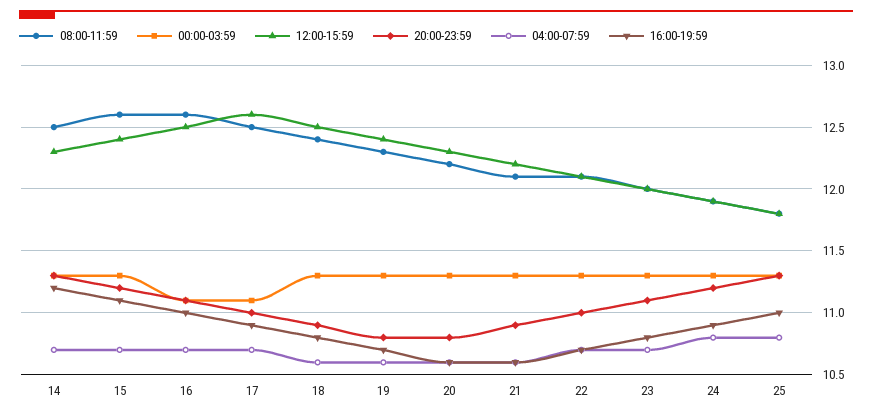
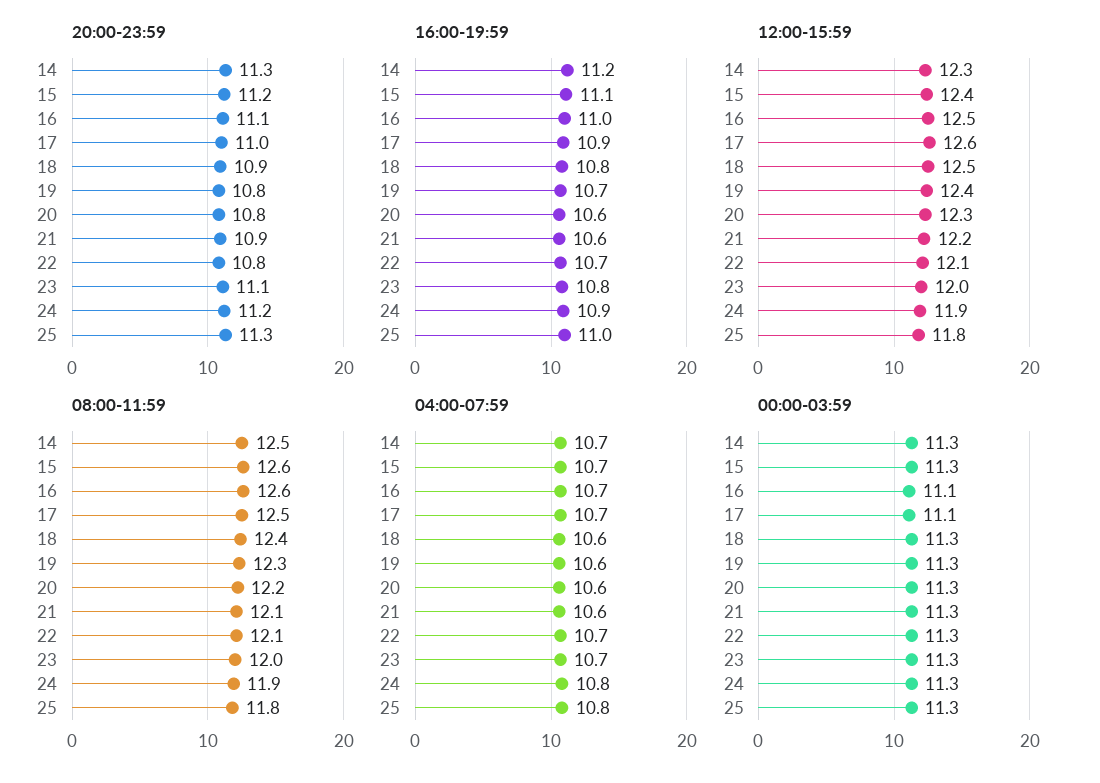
20:00-23:59, 22: 11 -> 10.8

